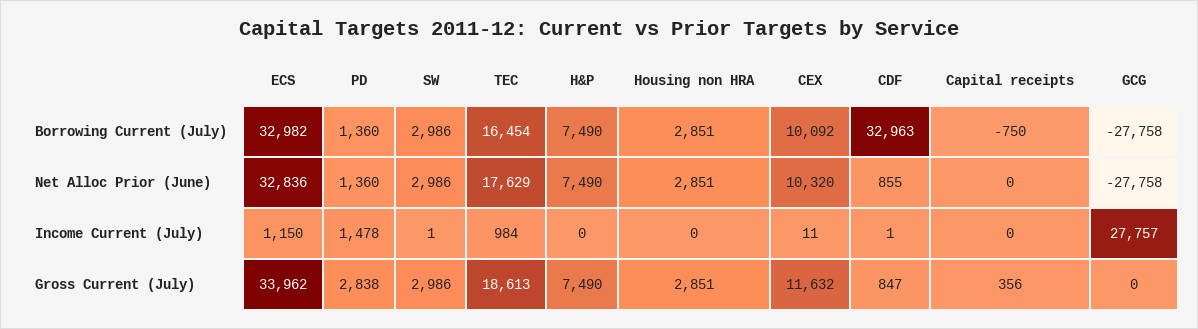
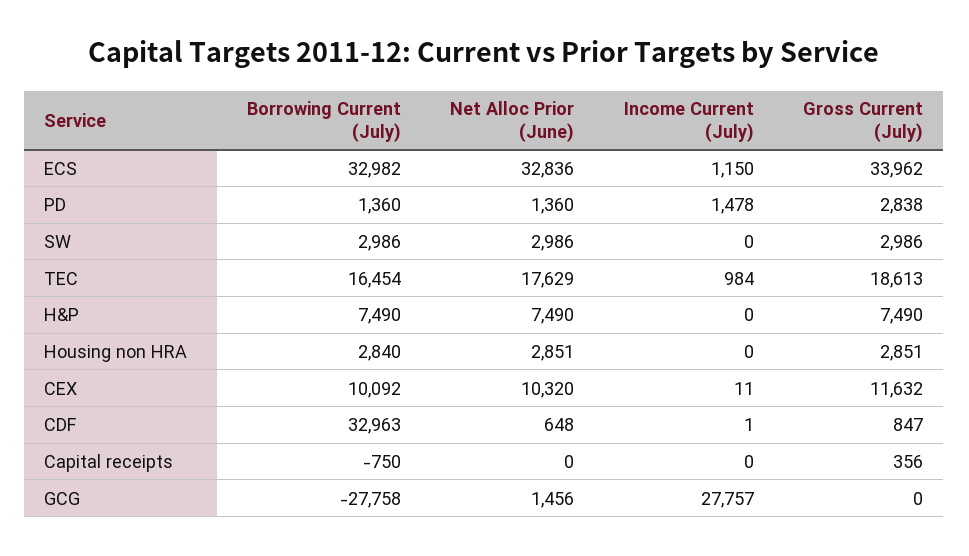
Housing non HRA, Borrowing Current (July): 2851 -> 2840
CDF, Net Alloc Prior (June): 855 -> 648
GCG, Net Alloc Prior (June): -27758 -> 1456
SW, Income Current (July): 1 -> 0

